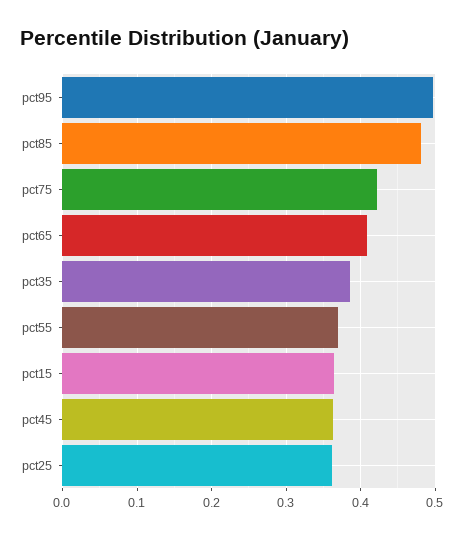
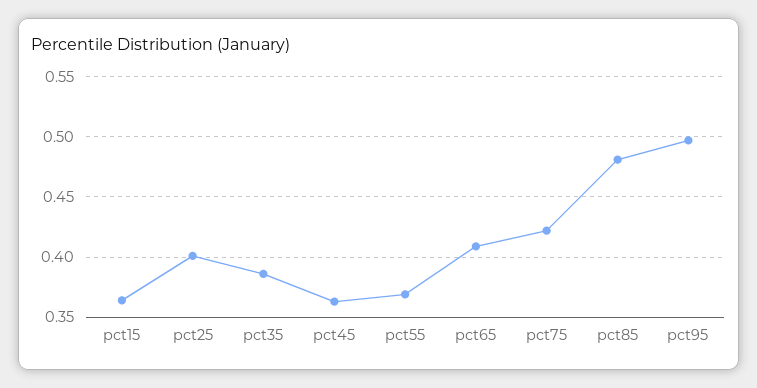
pct25: 0.36 -> 0.4

